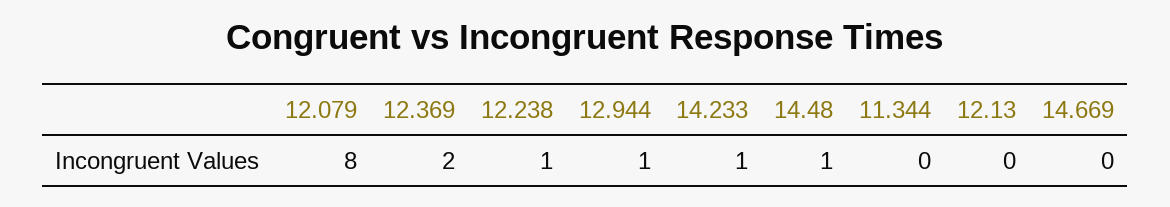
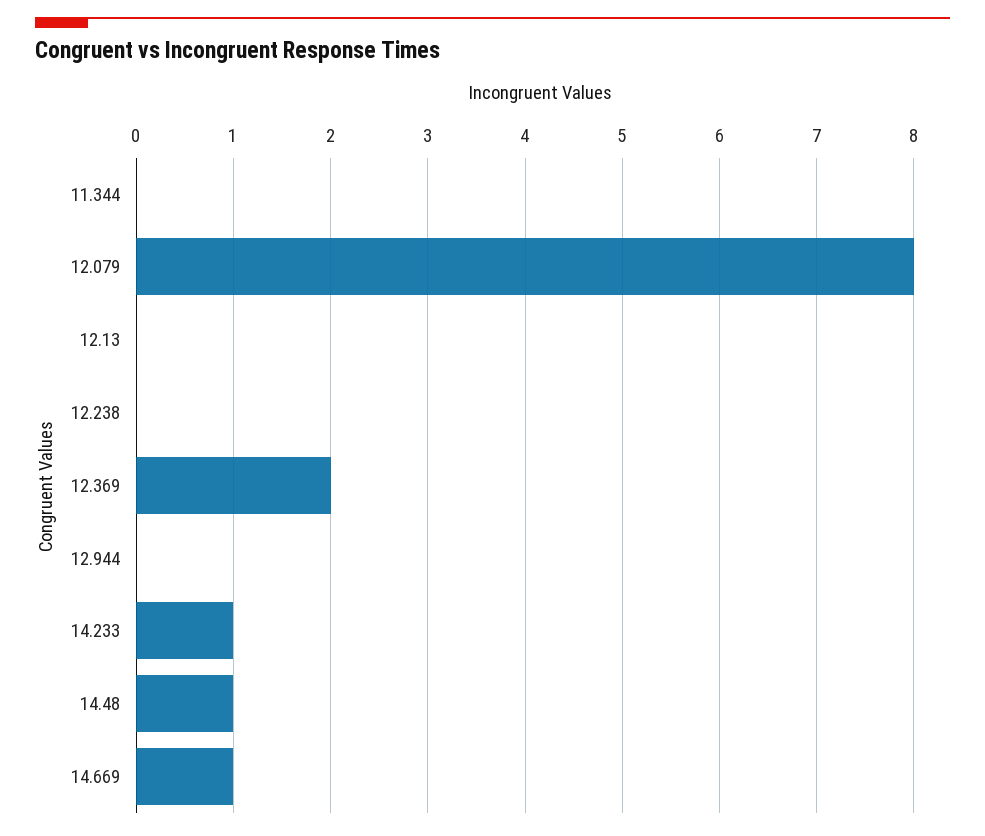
12.238: 1 -> 0
12.944: 1 -> 0
14.669: 0 -> 1

